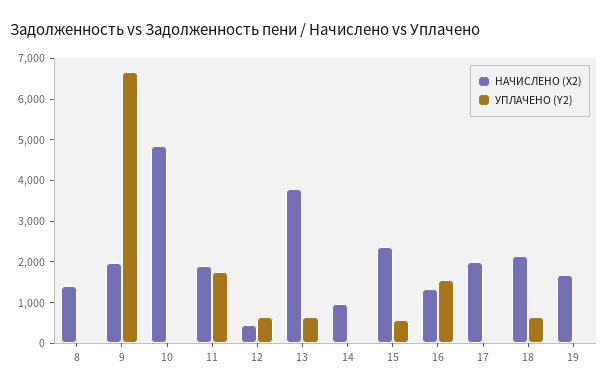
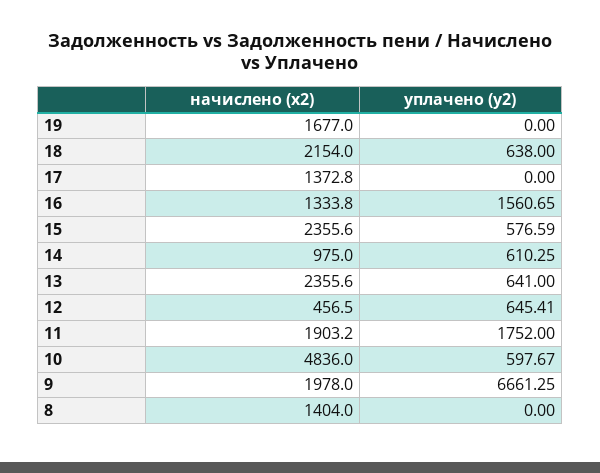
УПЛАЧЕНО (Y2), 10: 0 -> 597.67
НАЧИСЛЕНО (X2), 13: 3800 -> 2355.6
УПЛАЧЕНО (Y2), 14: 0 -> 610.25
НАЧИСЛЕНО (X2), 17: 2000 -> 1372.8

